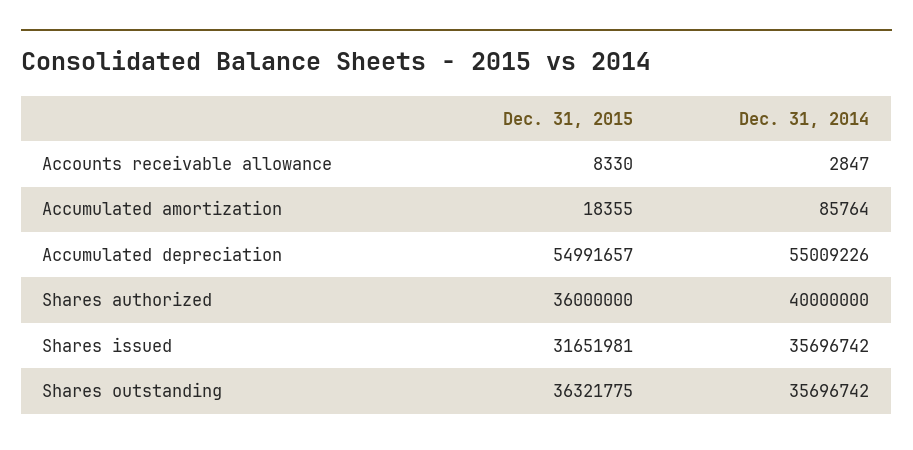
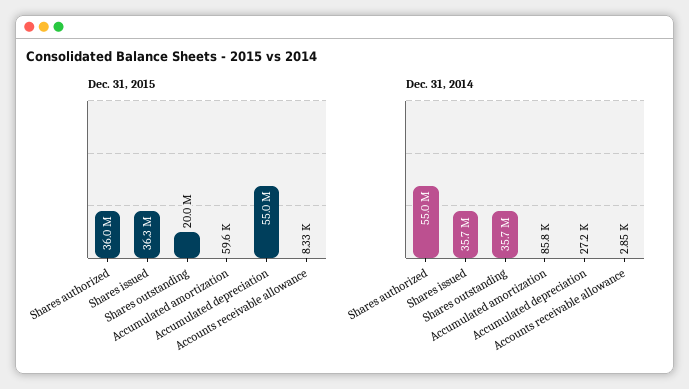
Dec. 31, 2015, Accumulated amortization: 18355 -> 59600
Dec. 31, 2014, Accumulated depreciation: 55009226 -> 27200
Dec. 31, 2014, Shares authorized: 40000000 -> 55000000
Dec. 31, 2015, Shares issued: 31651981 -> 36300000
Dec. 31, 2015, Shares outstanding: 36321775 -> 20000000

